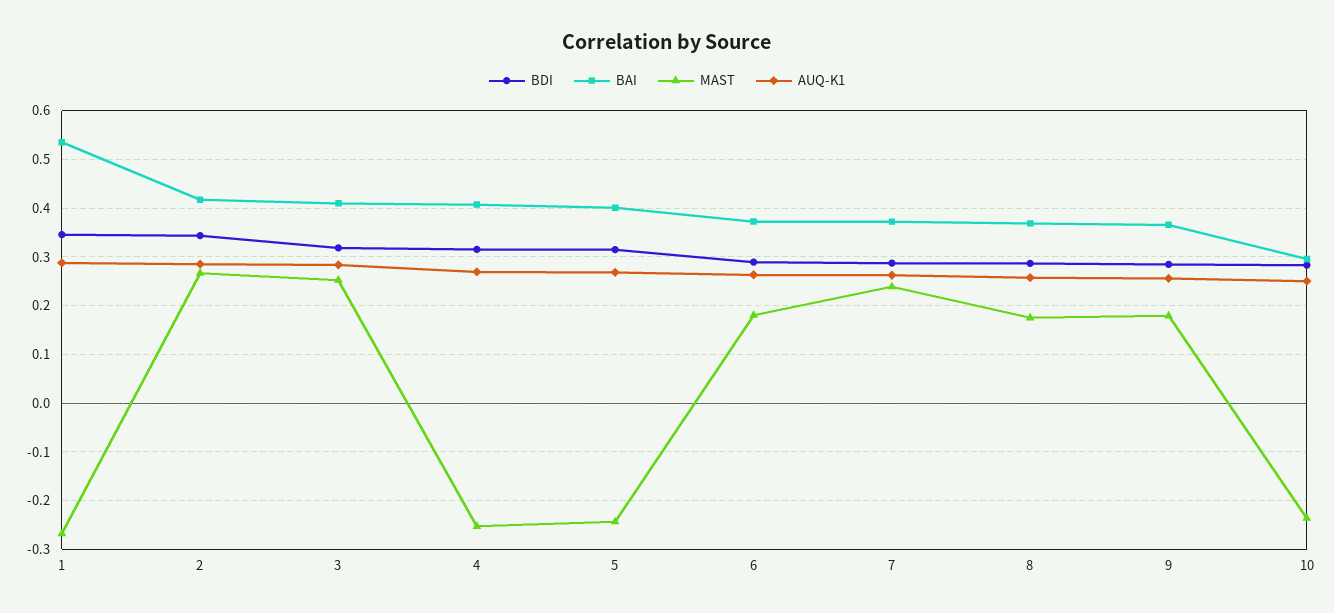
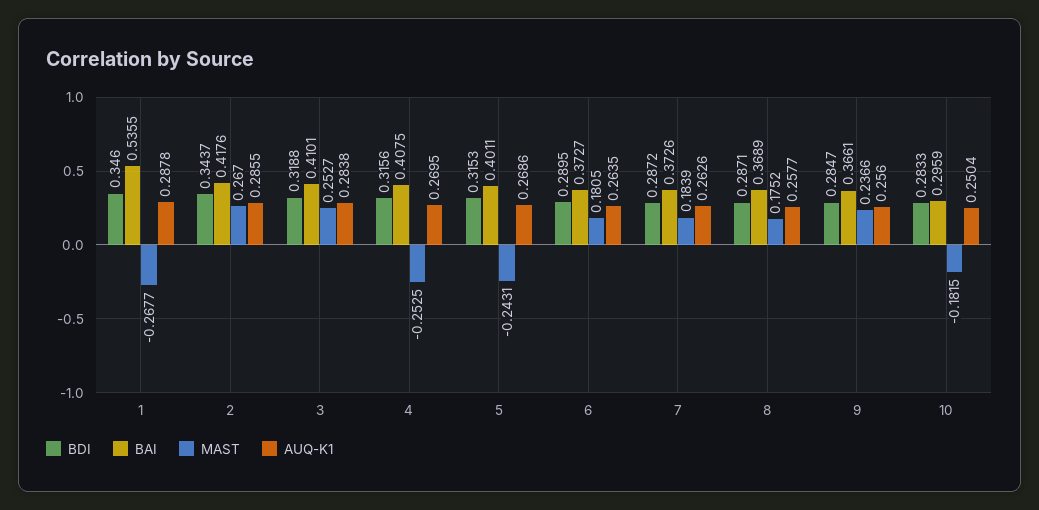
MAST, 7: 0.24 -> 0.1839
MAST, 9: 0.18 -> 0.2366
MAST, 10: -0.24 -> -0.1815

